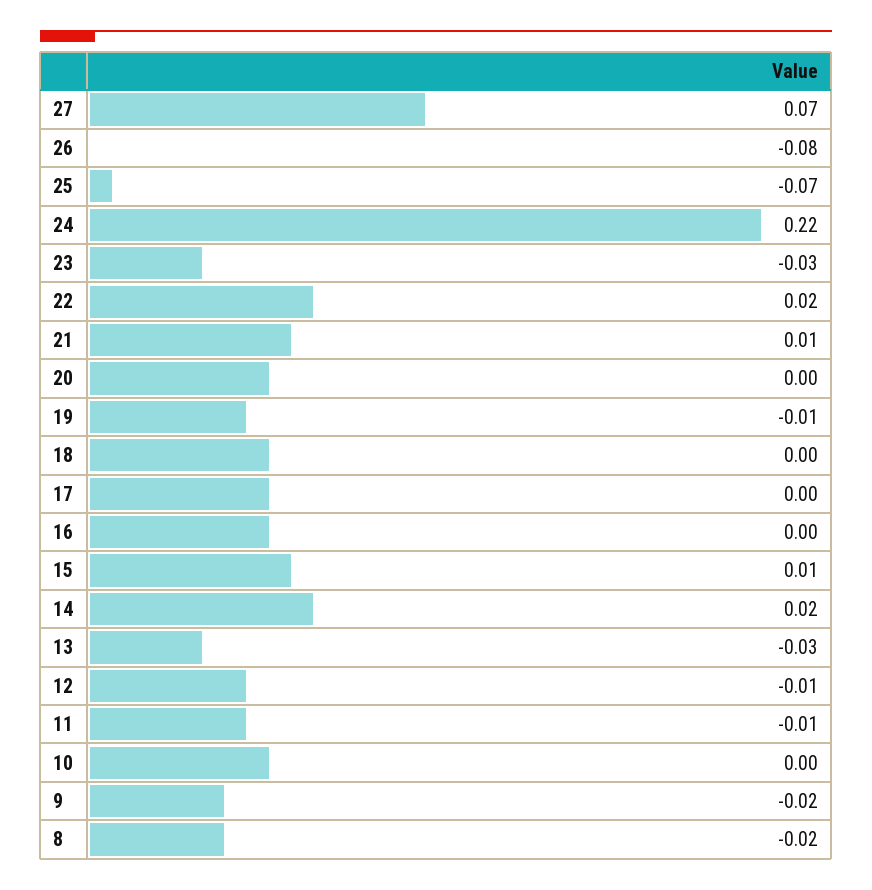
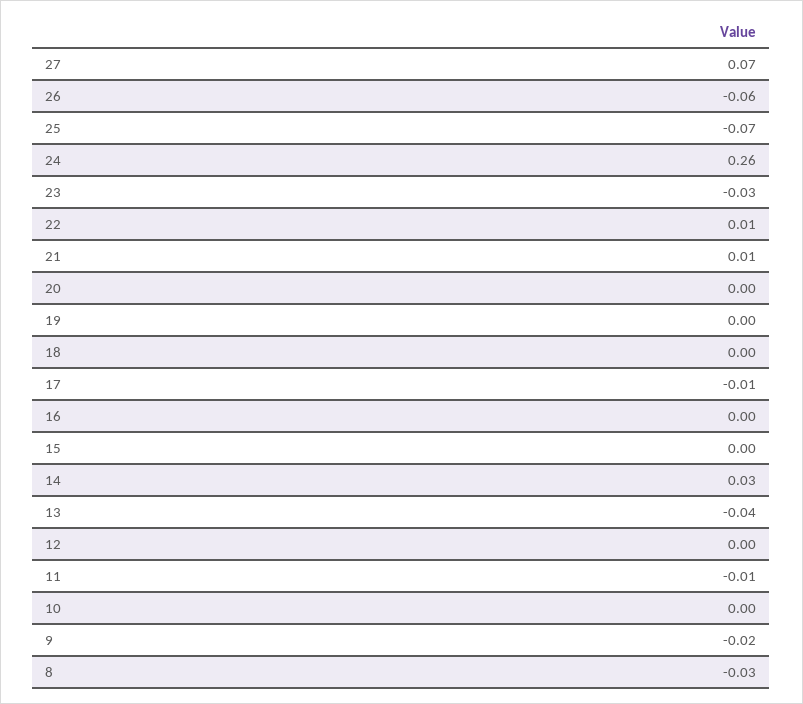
26: -0.08 -> -0.06
24: 0.22 -> 0.26
22: 0.02 -> 0.01
19: -0.01 -> 0
17: 0 -> -0.01
15: 0.01 -> 0
14: 0.02 -> 0.03
13: -0.03 -> -0.04
12: -0.01 -> 0
8: -0.02 -> -0.03

